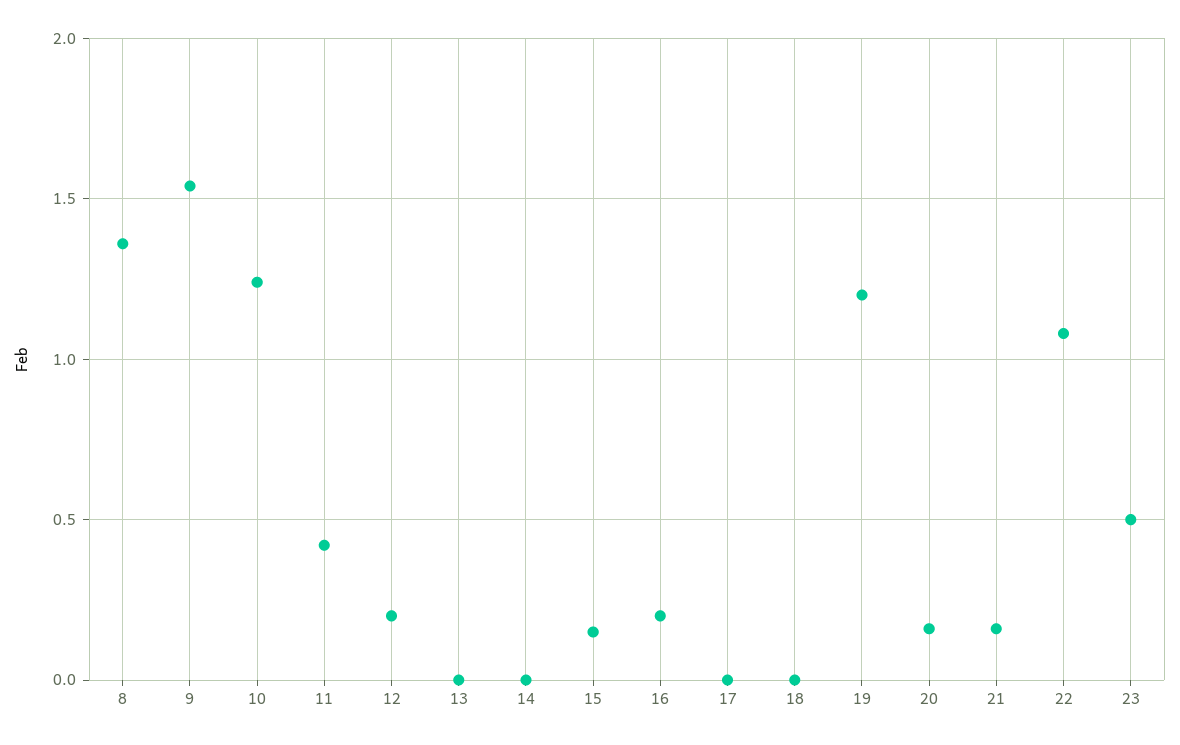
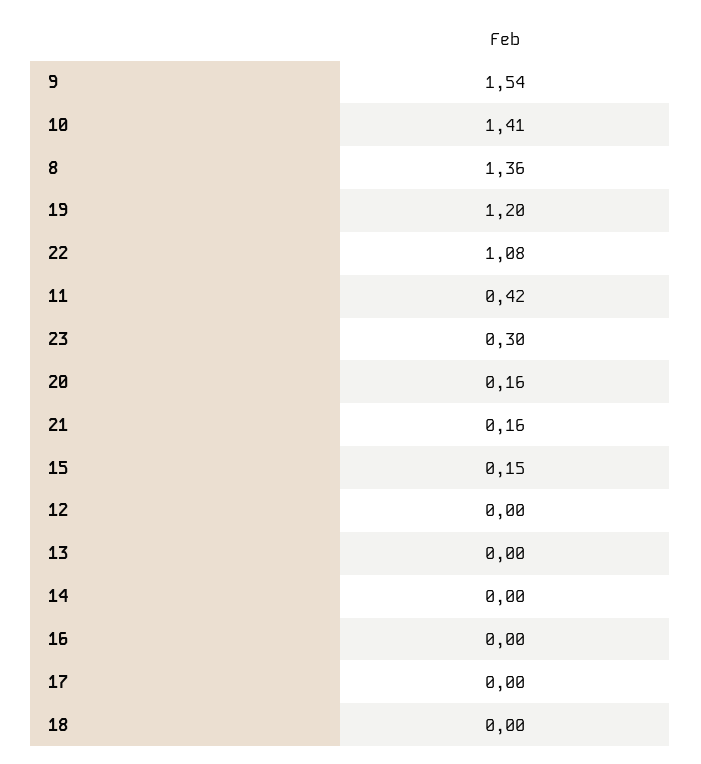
10: 1.25 -> 1.41
12: 0.2 -> 0
16: 0.2 -> 0
23: 0.5 -> 0.3

